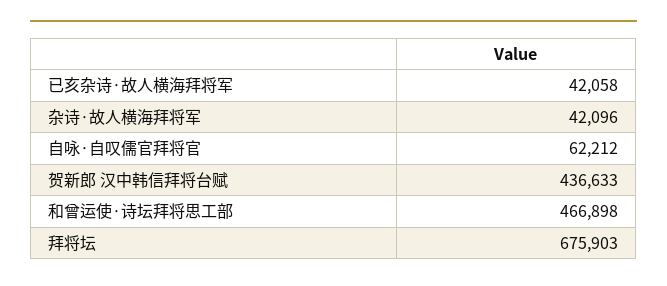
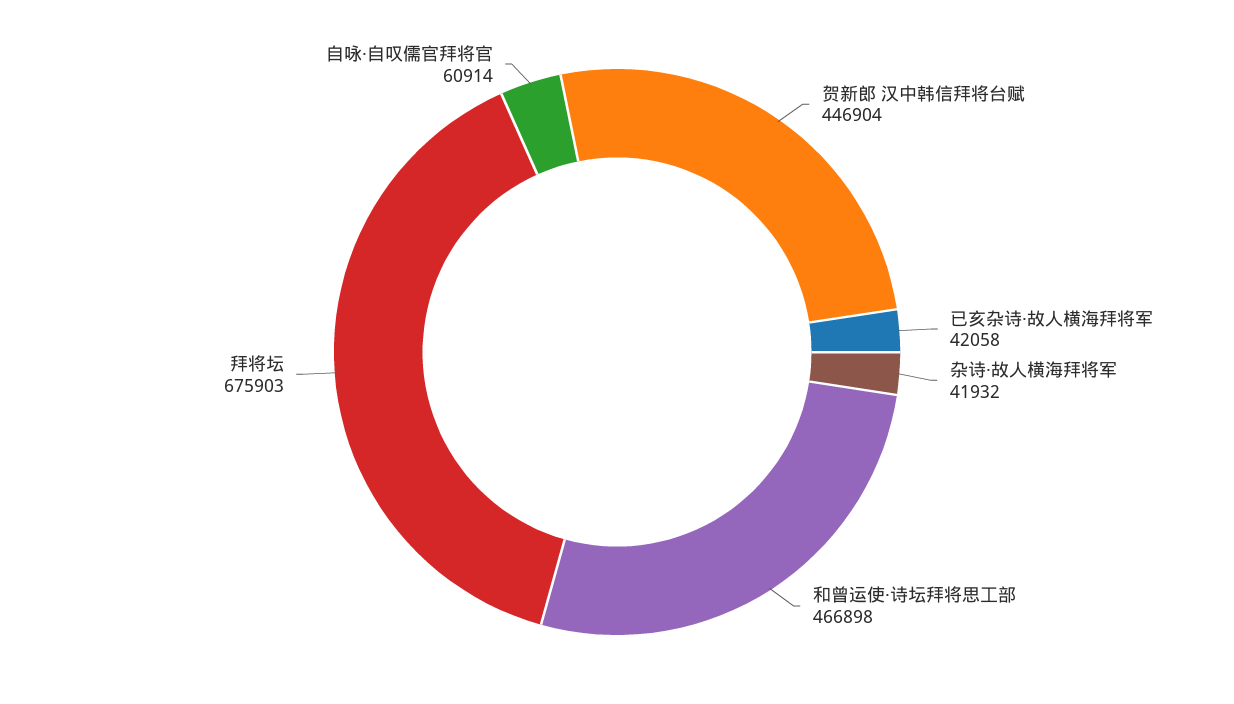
杂诗·故人横海拜将军: 42096 -> 41932
自咏·自叹儒官拜将官: 62212 -> 60914
贺新郎 汉中韩信拜将台赋: 436633 -> 446904

